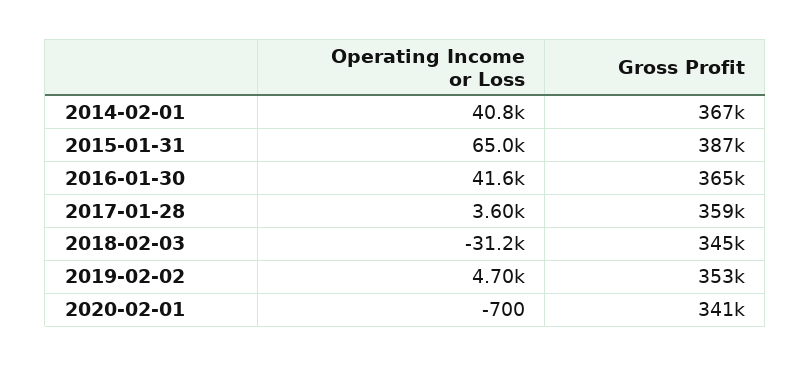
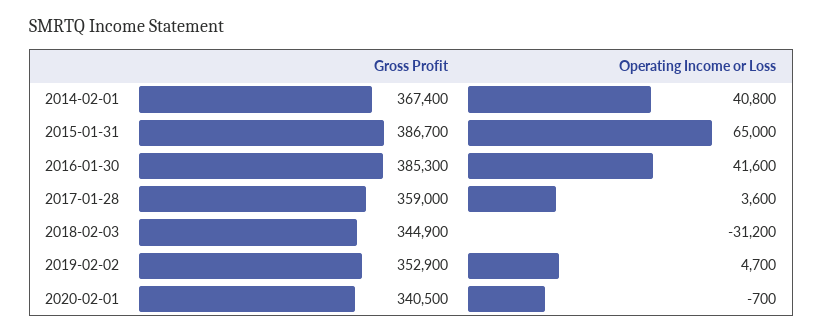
Gross Profit, 2016-01-30: 365000 -> 385300

